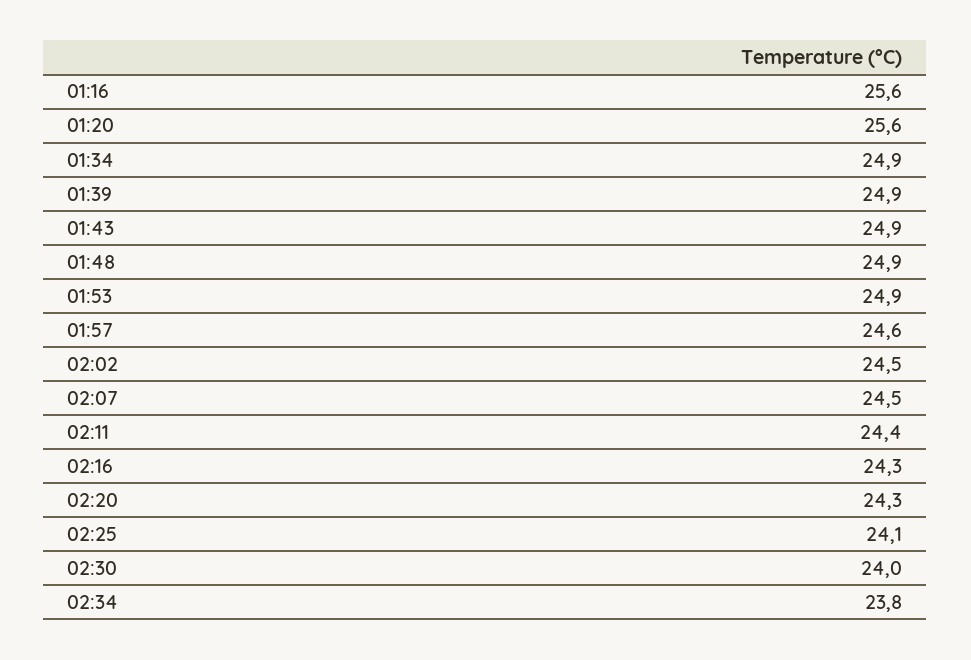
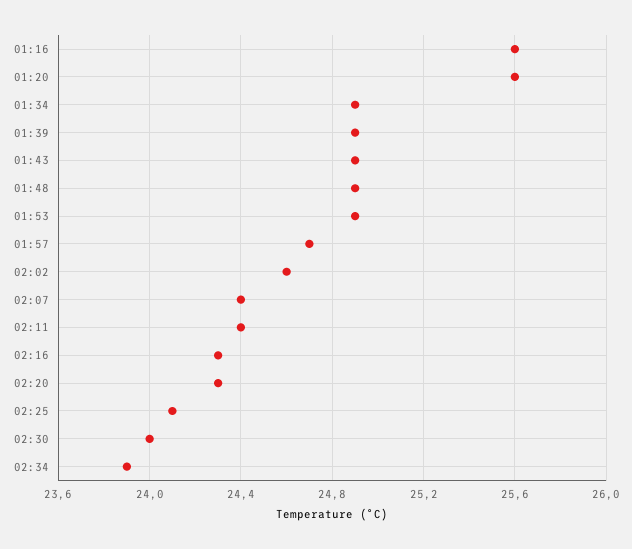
01:57: 24.6 -> 24.7
02:02: 24.5 -> 24.6
02:07: 24.5 -> 24.4
02:34: 23.8 -> 23.9

